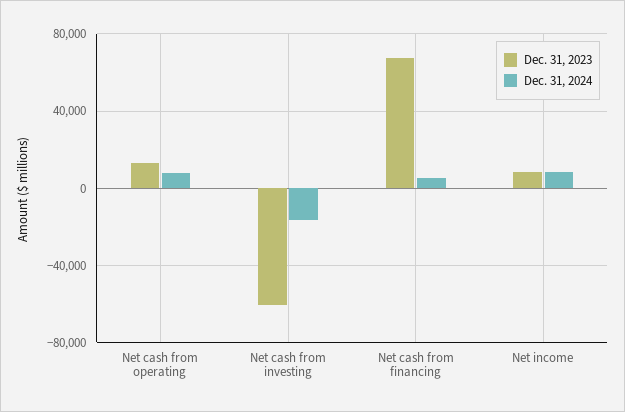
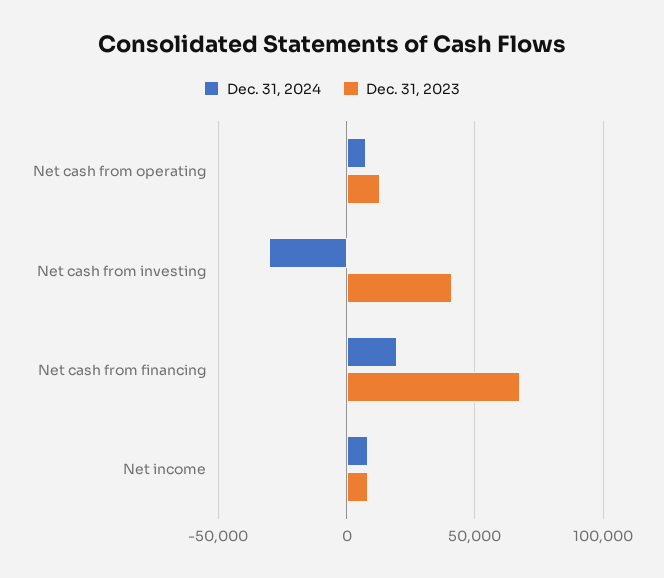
Dec. 31, 2023, Net cash from investing: -60000 -> 40000
Dec. 31, 2024, Net cash from investing: -15000 -> -30000
Dec. 31, 2024, Net cash from financing: 5000 -> 20000

